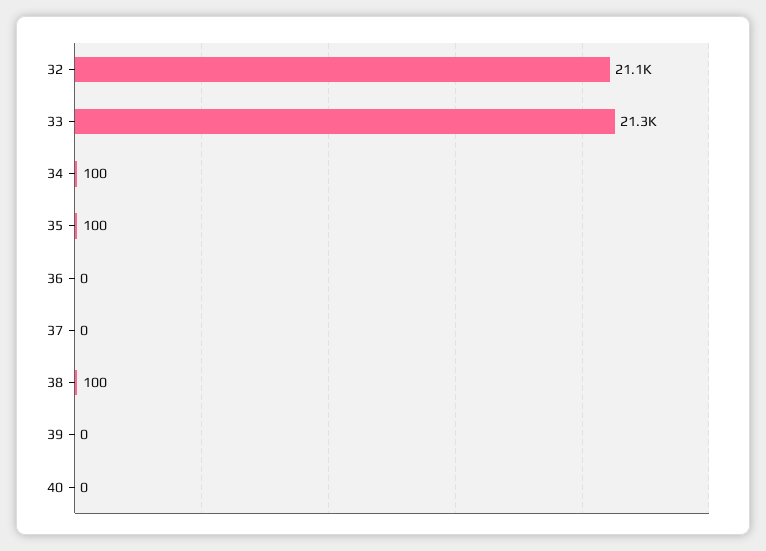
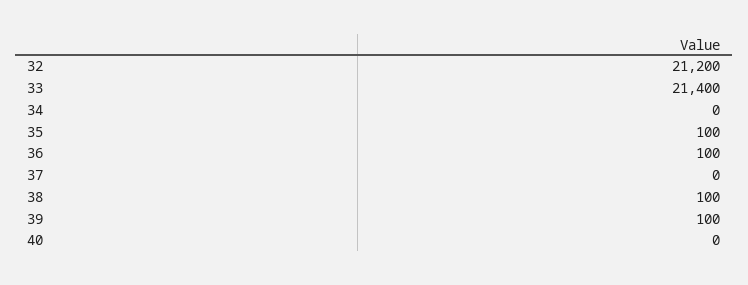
32: 21100 -> 21200
33: 21300 -> 21400
34: 100 -> 0
36: 0 -> 100
39: 0 -> 100

